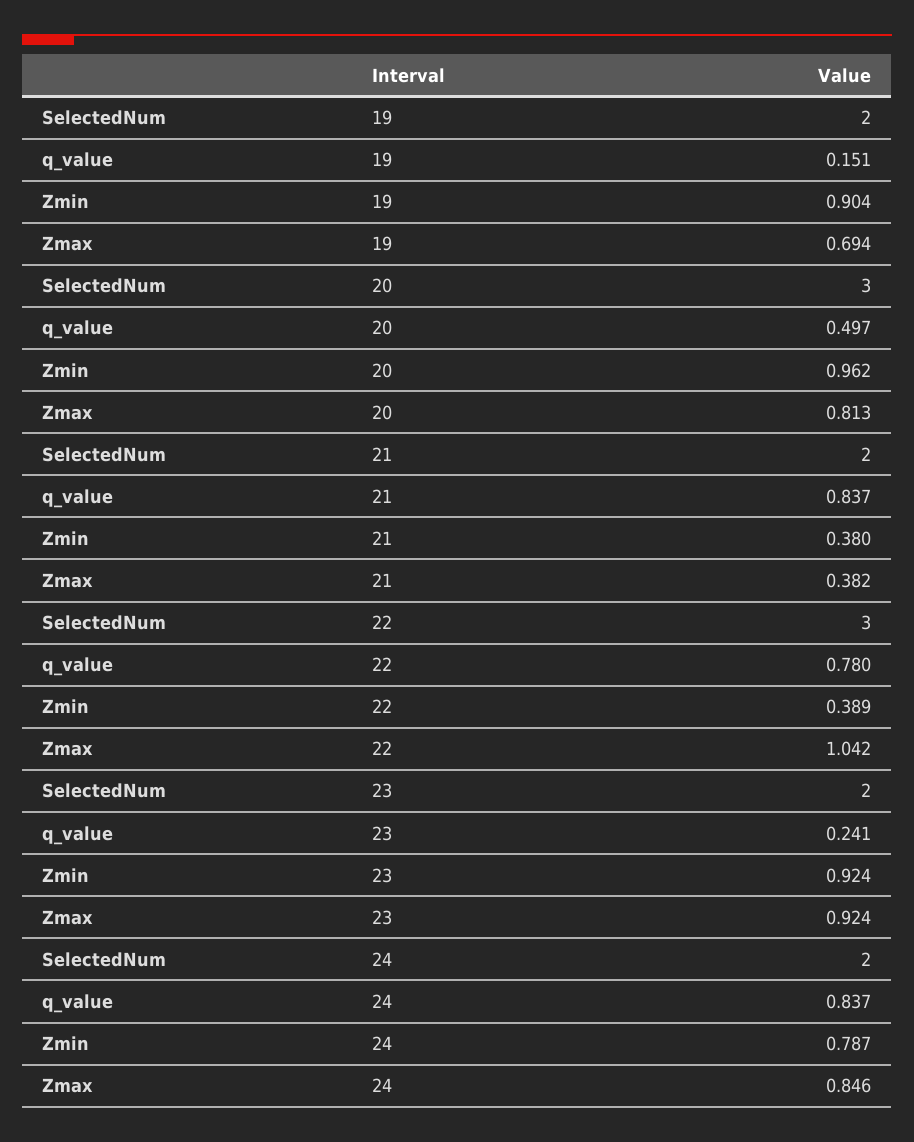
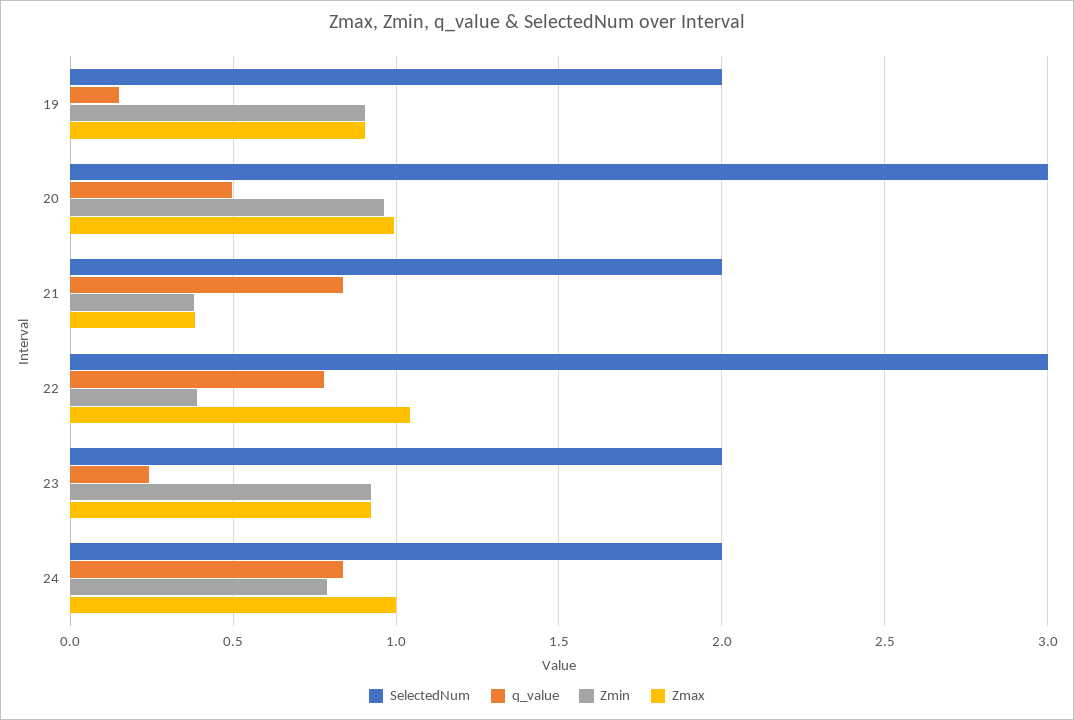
Zmax, 19: 0.694 -> 0.9
Zmax, 20: 0.813 -> 1
Zmax, 24: 0.846 -> 1

